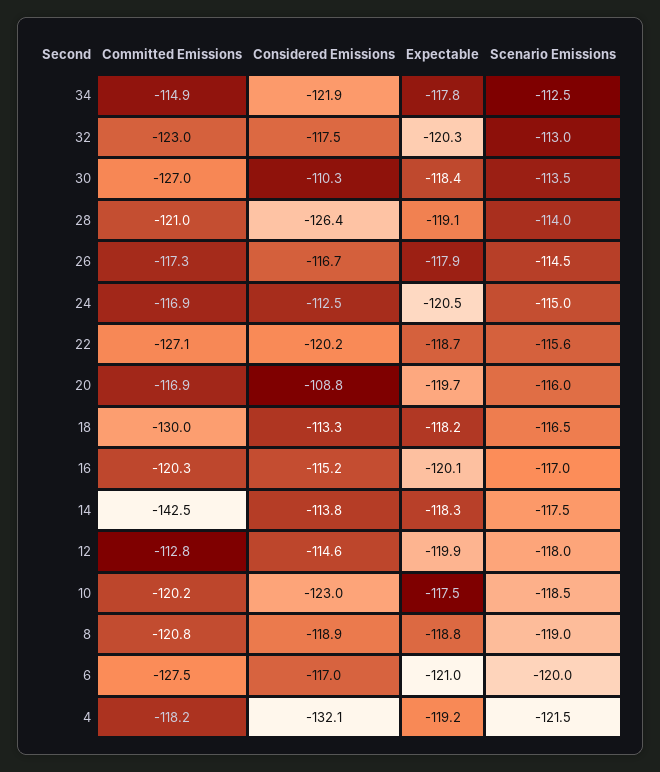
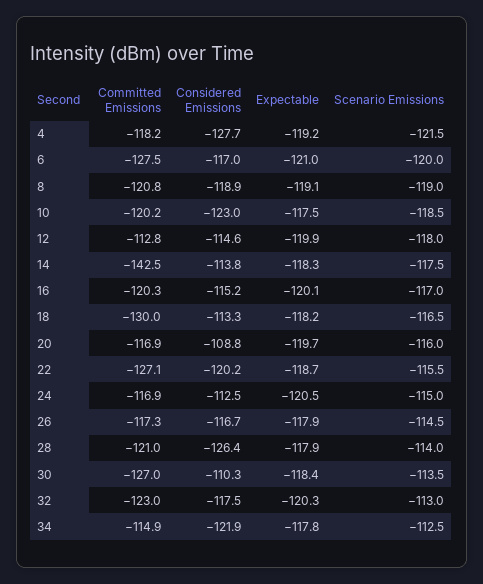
Expectable, 28: -119.1 -> -117.9
Scenario Emissions, 22: -115.6 -> -115.5
Expectable, 8: -118.8 -> -119.1
Considered Emissions, 4: -132.1 -> -127.7

